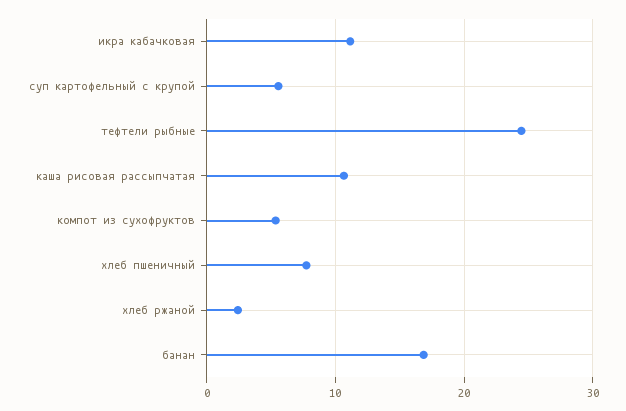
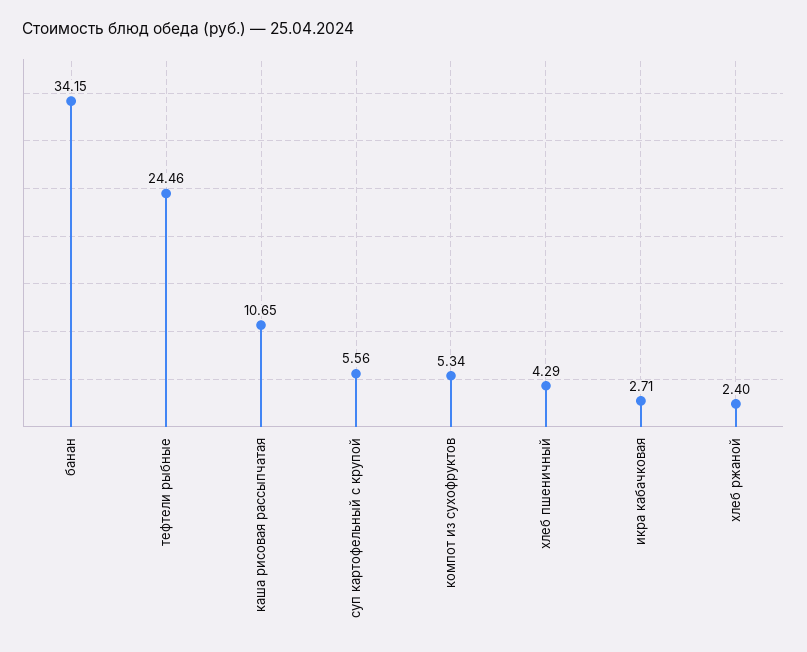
икра кабачковая: 11 -> 2.71
хлеб пшеничный: 8 -> 4.29
банан: 17 -> 34.15

